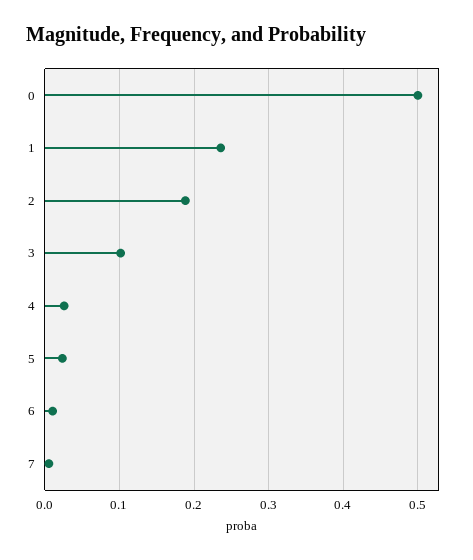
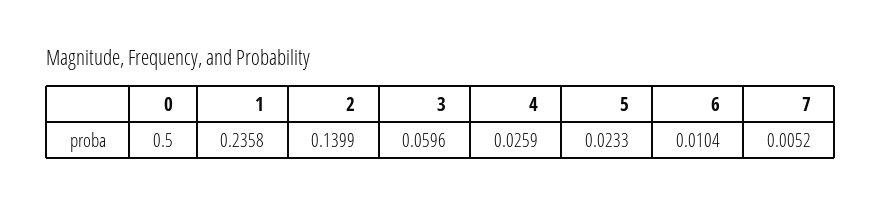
2: 0.19 -> 0.1399
3: 0.1 -> 0.0596

